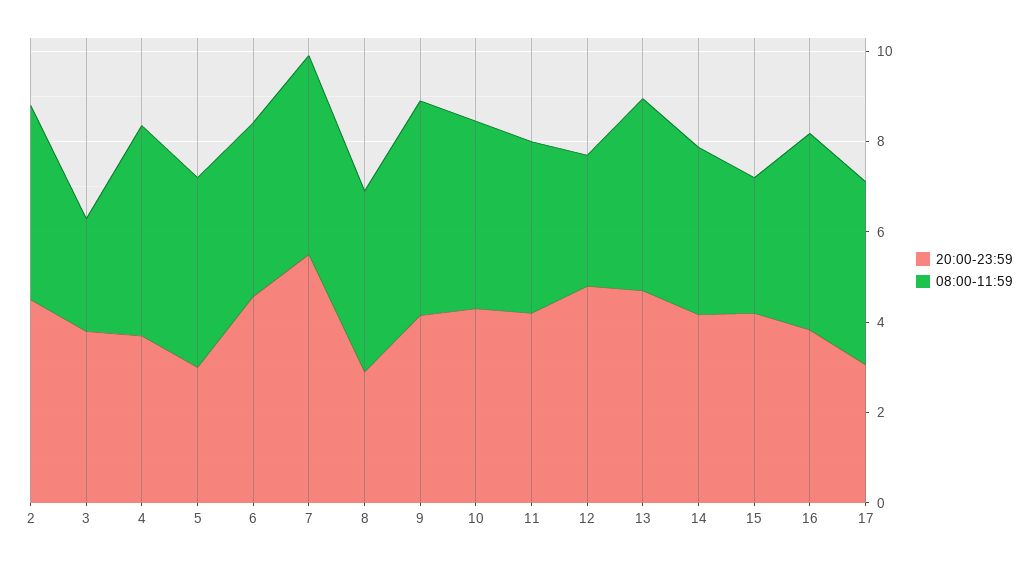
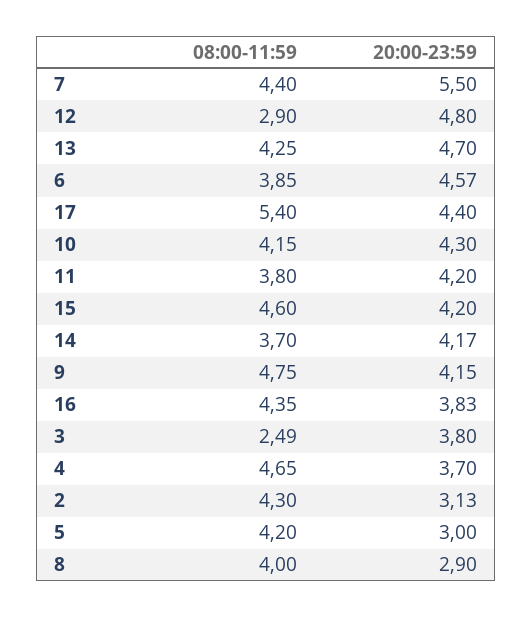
20:00-23:59, 2: 4.5 -> 3.13
08:00-11:59, 15: 3 -> 4.6
20:00-23:59, 17: 3 -> 4.4
08:00-11:59, 17: 4 -> 5.4

